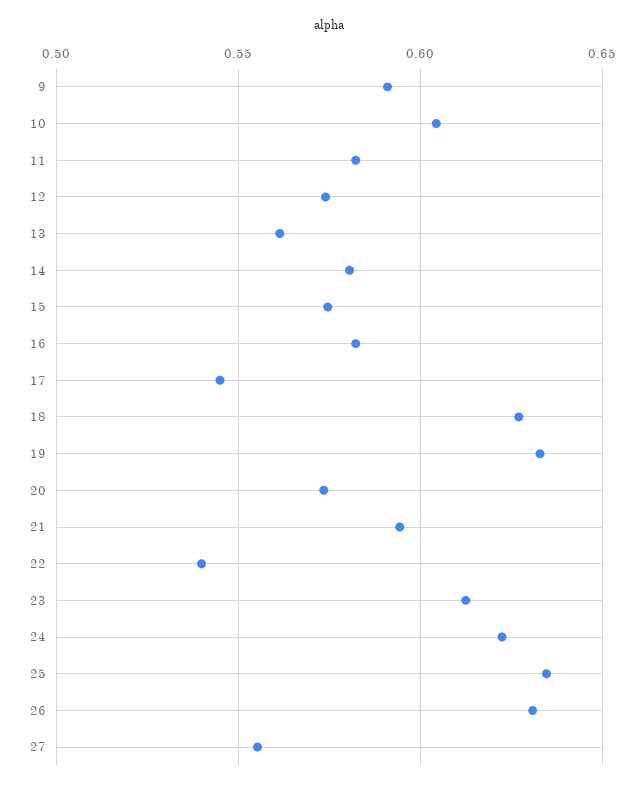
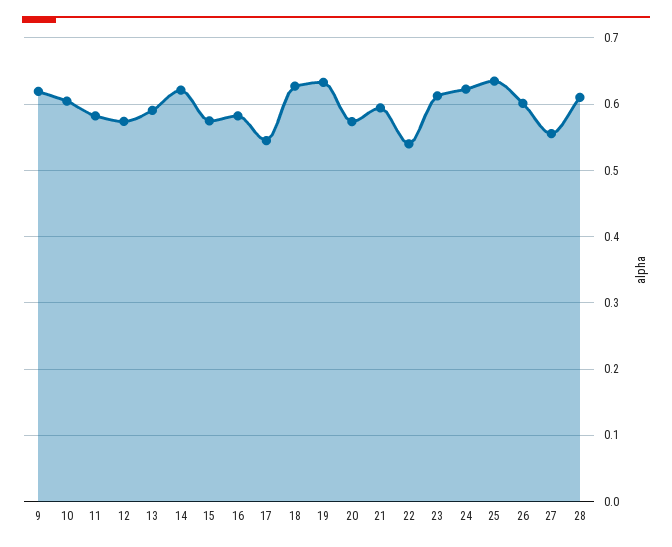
9: 0.59 -> 0.62
13: 0.56 -> 0.59
14: 0.58 -> 0.62
26: 0.63 -> 0.6
28: none -> 0.61

